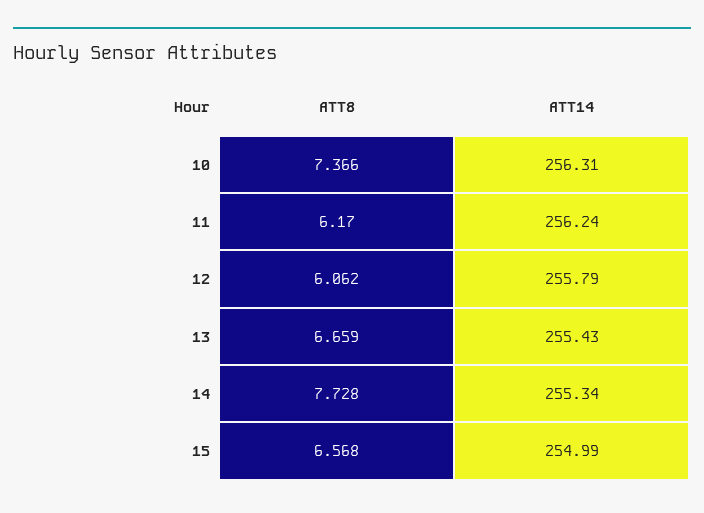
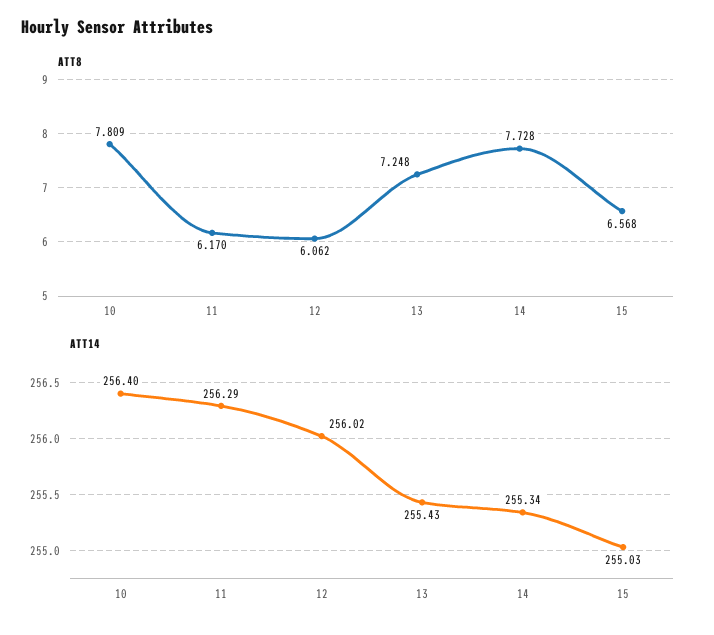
ATT8, 10: 7.366 -> 7.809
ATT14, 10: 256.31 -> 256.4
ATT14, 11: 256.24 -> 256.29
ATT14, 12: 255.79 -> 256.02
ATT8, 13: 6.659 -> 7.248
ATT14, 15: 254.99 -> 255.03

